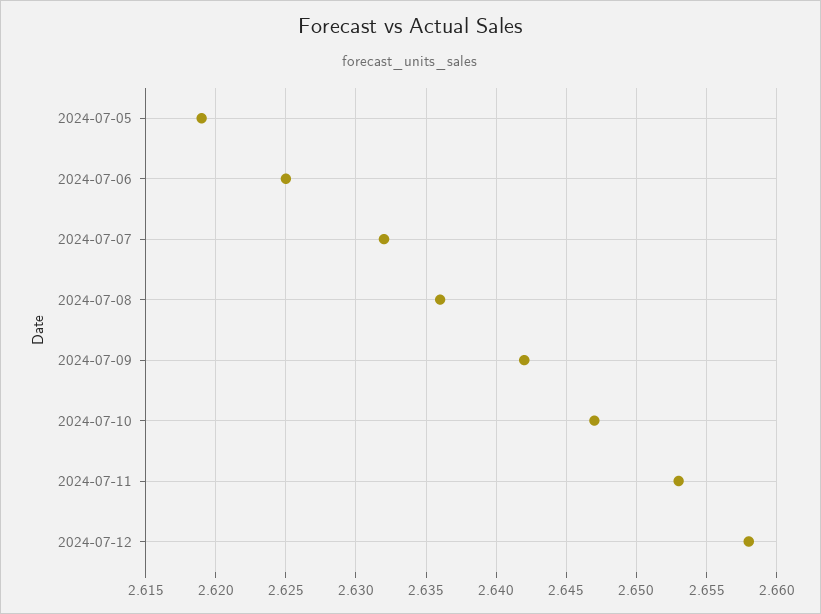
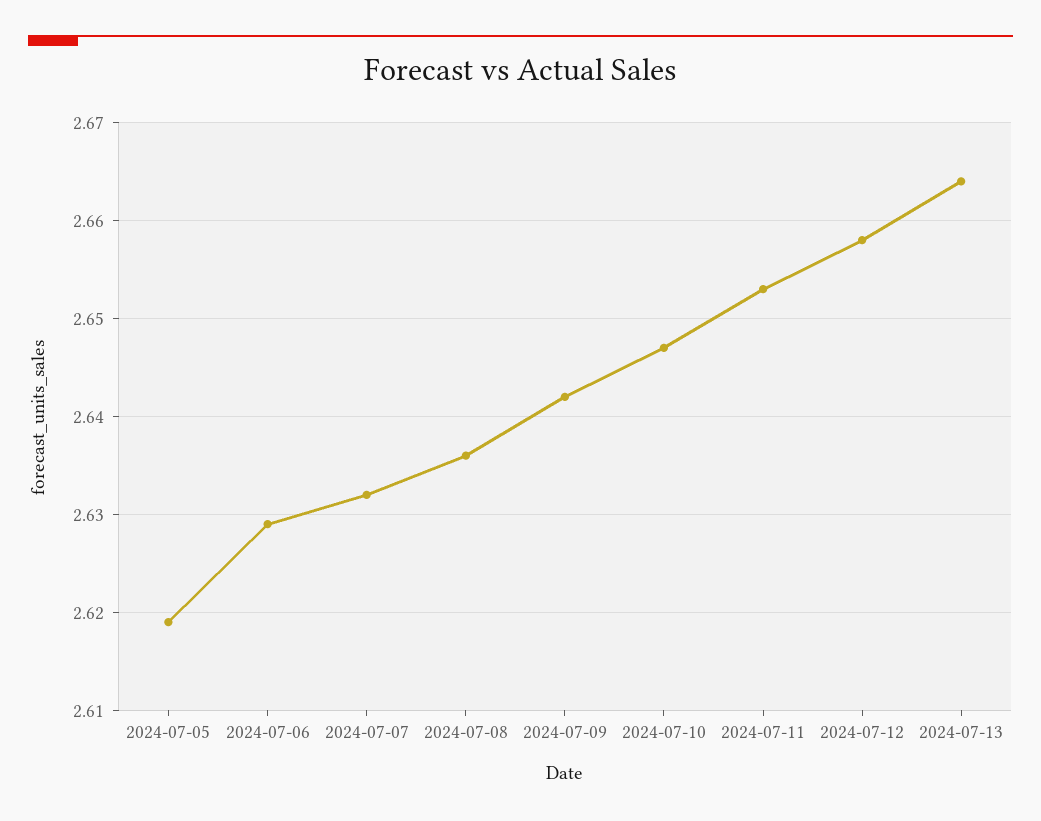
2024-07-06: 2.625 -> 2.629
2024-07-13: none -> 2.664

